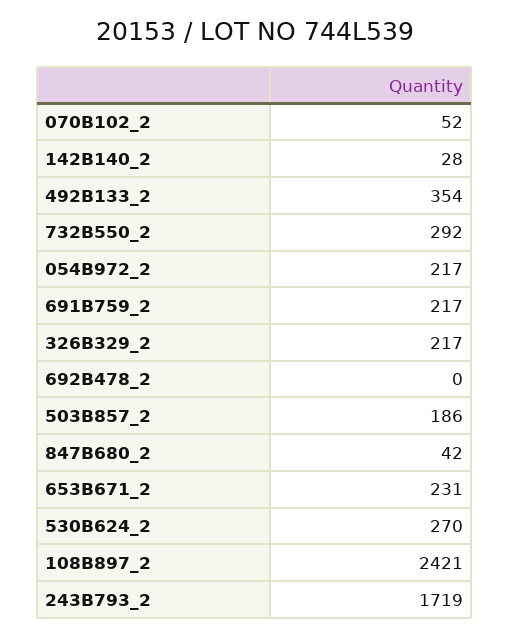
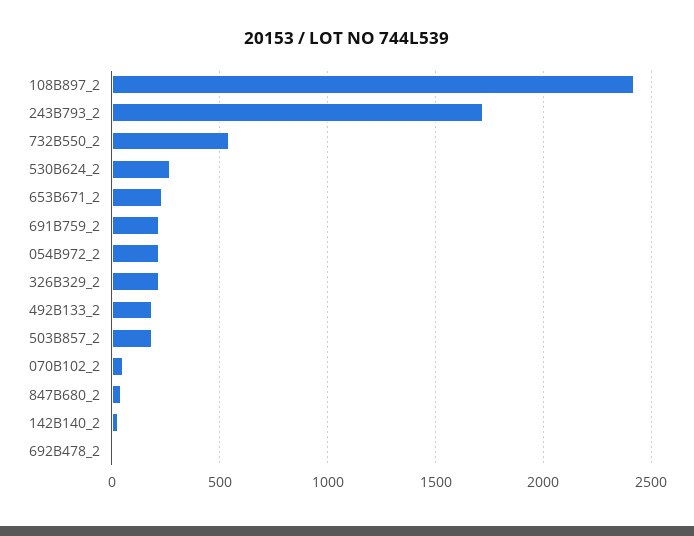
492B133_2: 354 -> 200
732B550_2: 292 -> 550

